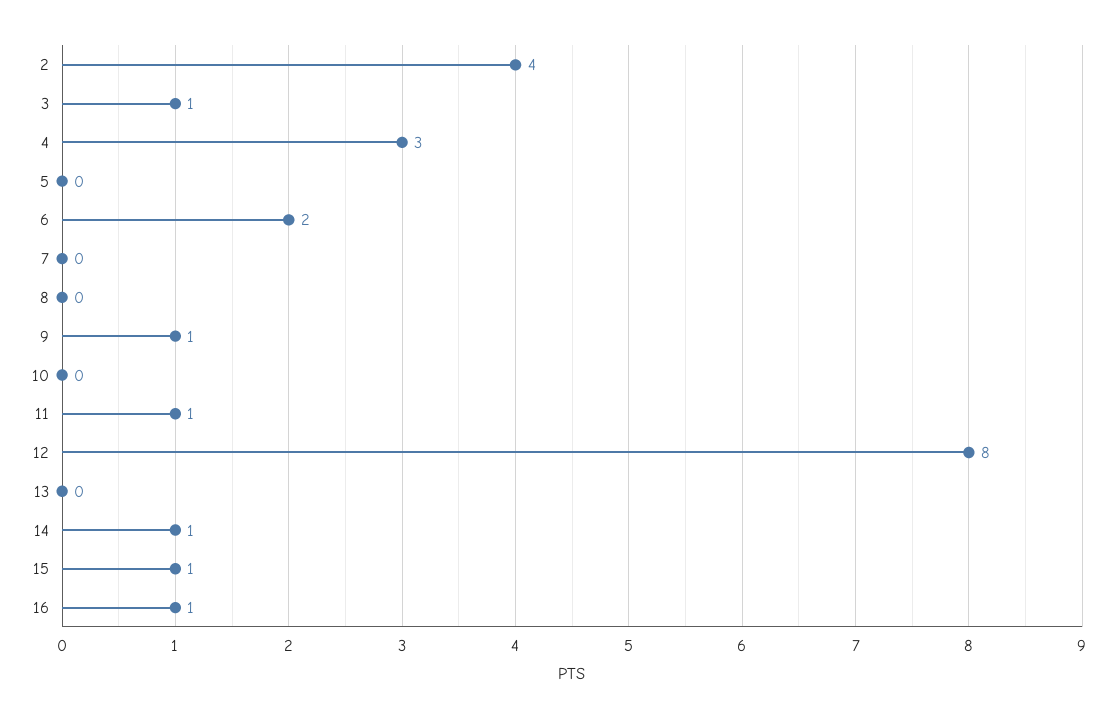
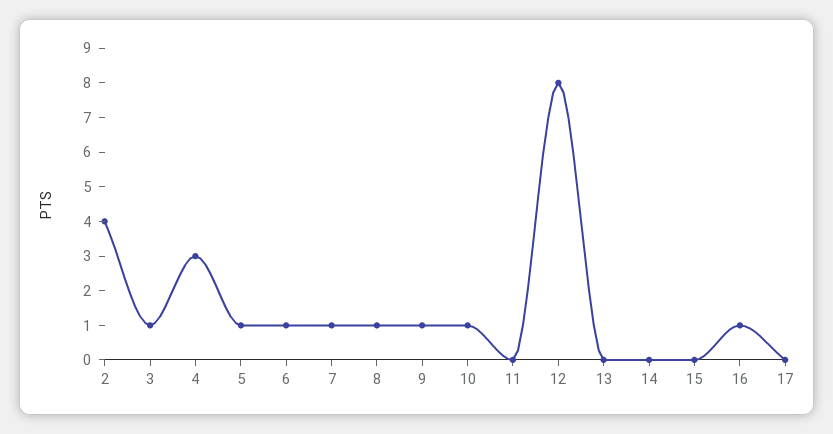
5: 0 -> 1
6: 2 -> 1
7: 0 -> 1
8: 0 -> 1
10: 0 -> 1
11: 1 -> 0
14: 1 -> 0
15: 1 -> 0
17: none -> 0

